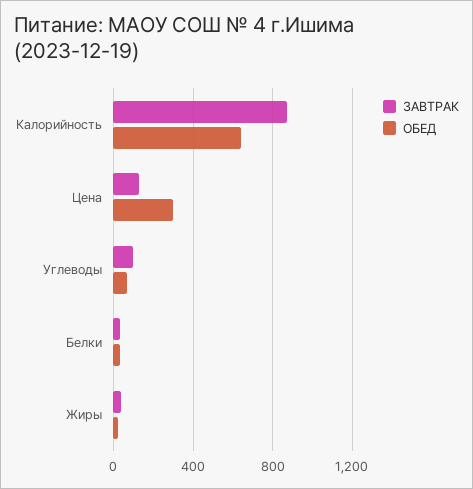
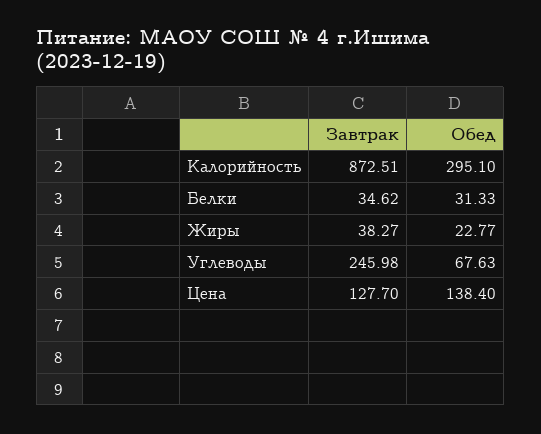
ОБЕД, Калорийность: 650 -> 295.1
ОБЕД, Цена: 300 -> 138.4
ЗАВТРАК, Углеводы: 100 -> 245.98

